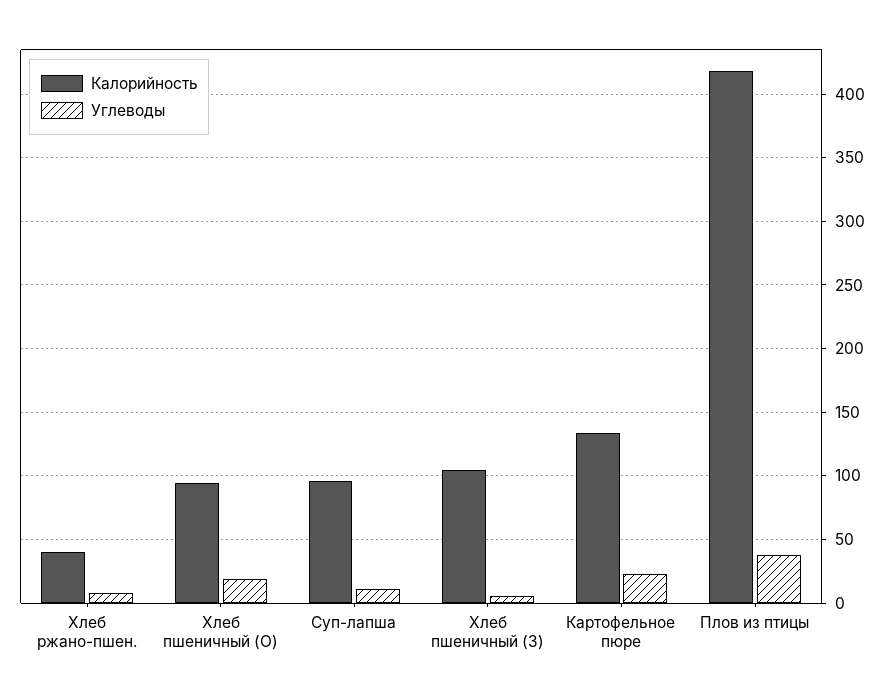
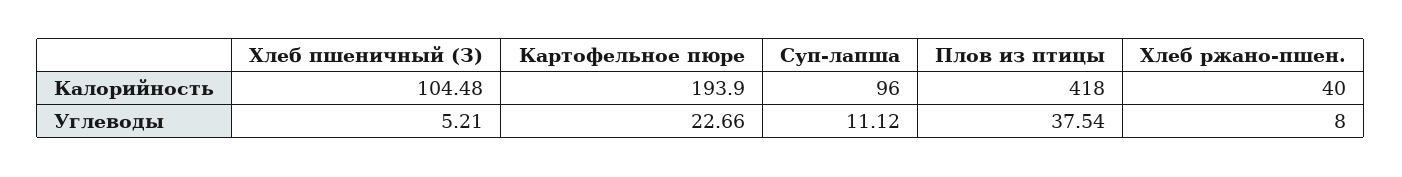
Калорийность, Хлеб пшеничный (О): 95 -> none
Углеводы, Хлеб пшеничный (О): 20 -> none
Калорийность, Картофельное пюре: 135 -> 193.9

